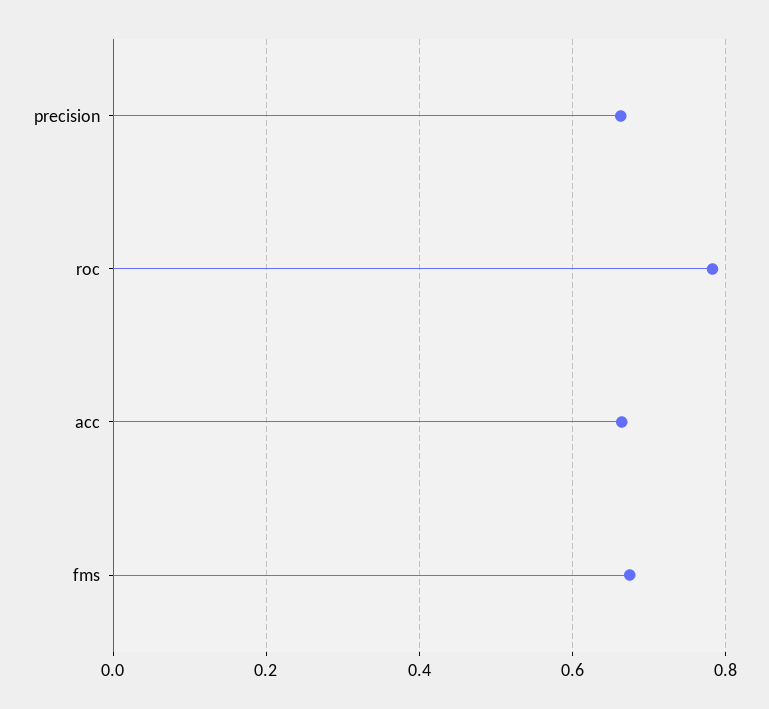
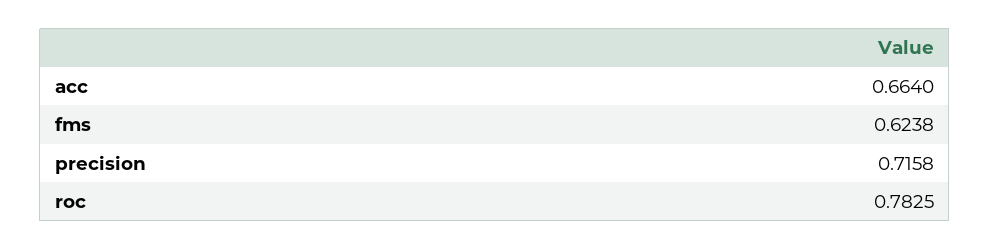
precision: 0.66 -> 0.7158
fms: 0.68 -> 0.6238

